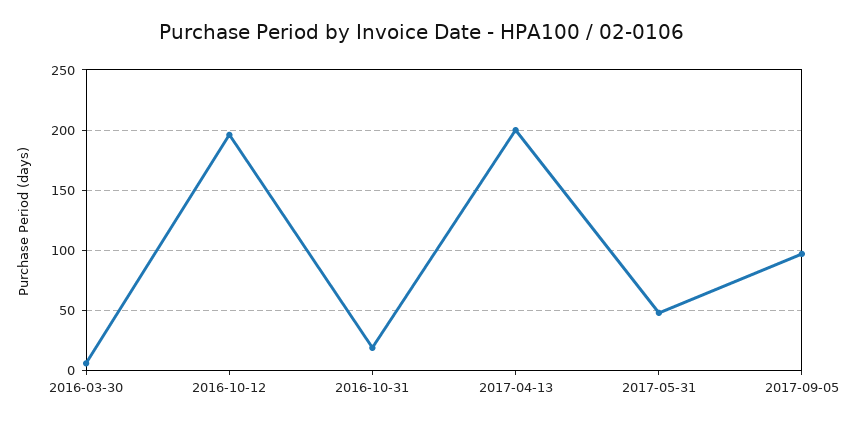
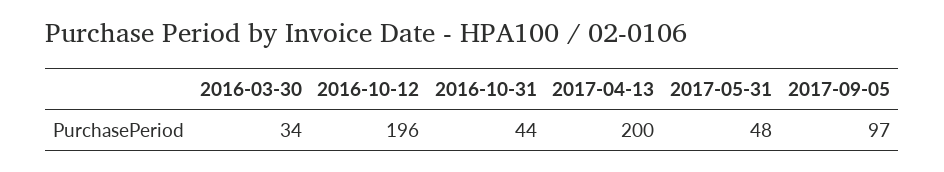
2016-03-30: 5 -> 34
2016-10-31: 20 -> 44

